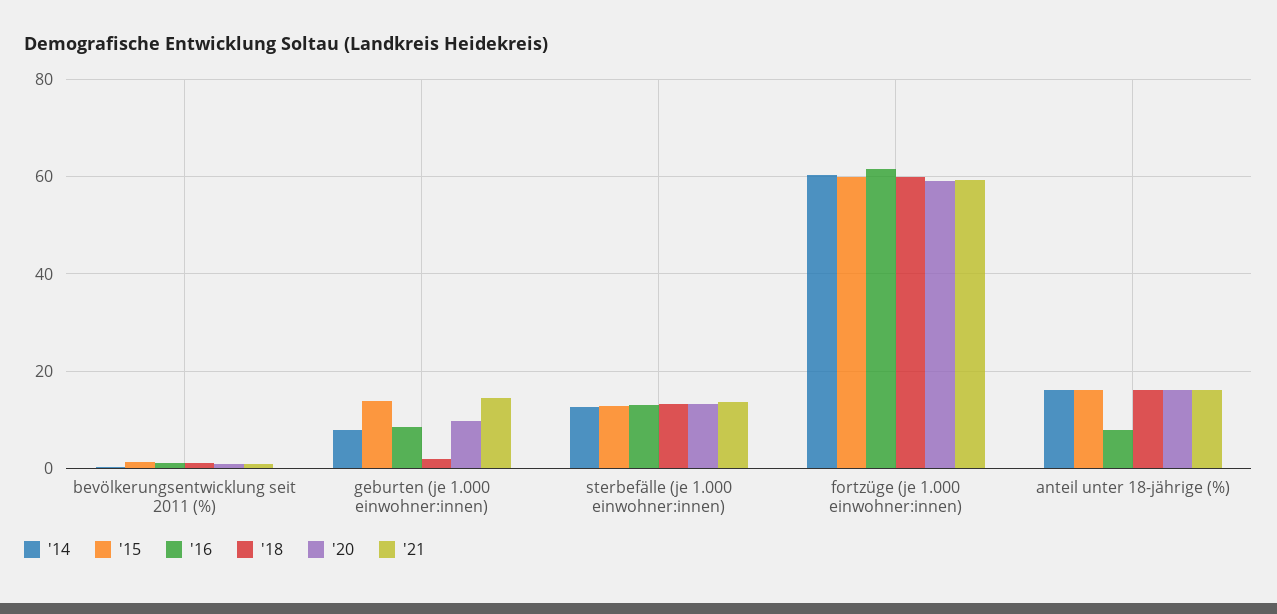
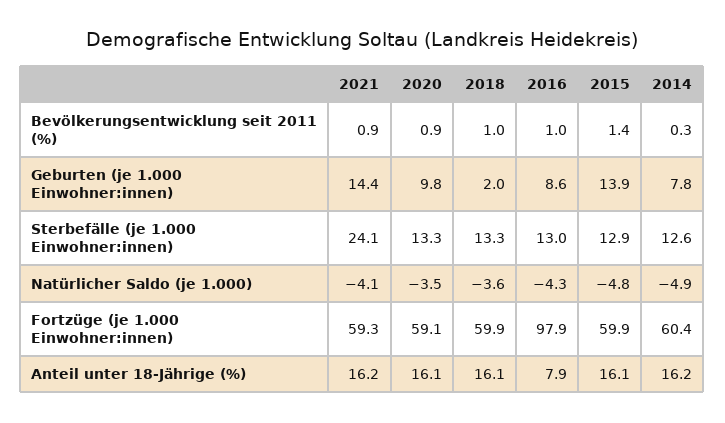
'21, sterbefälle (je 1.000 einwohner:innen): 14 -> 24.1
'16, fortzüge (je 1.000 einwohner:innen): 62 -> 97.9
'21, Natürlicher Saldo (je 1.000): none -> -4.1
'20, Natürlicher Saldo (je 1.000): none -> -3.5
'18, Natürlicher Saldo (je 1.000): none -> -3.6
'16, Natürlicher Saldo (je 1.000): none -> -4.3
'15, Natürlicher Saldo (je 1.000): none -> -4.8
'14, Natürlicher Saldo (je 1.000): none -> -4.9

